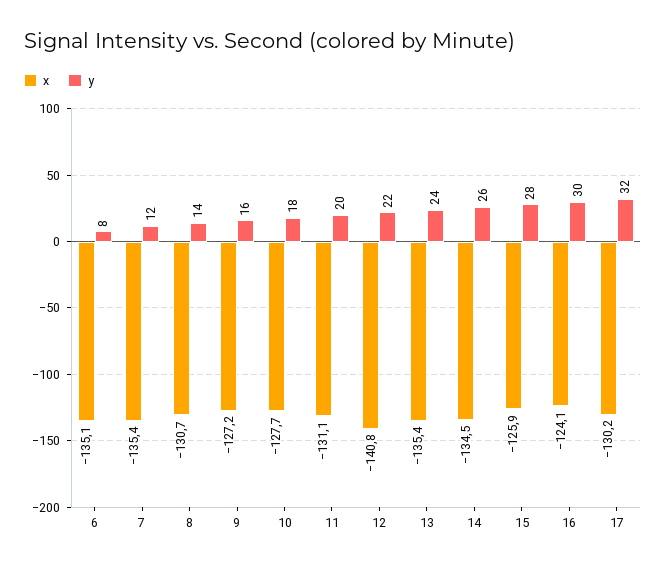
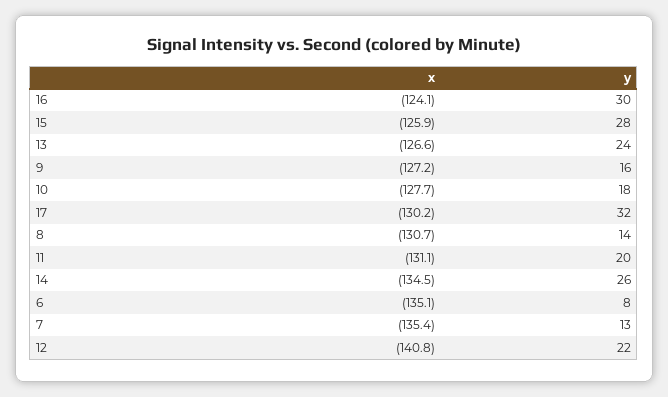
y, 7: 12 -> 13
x, 13: -135.4 -> -126.6

